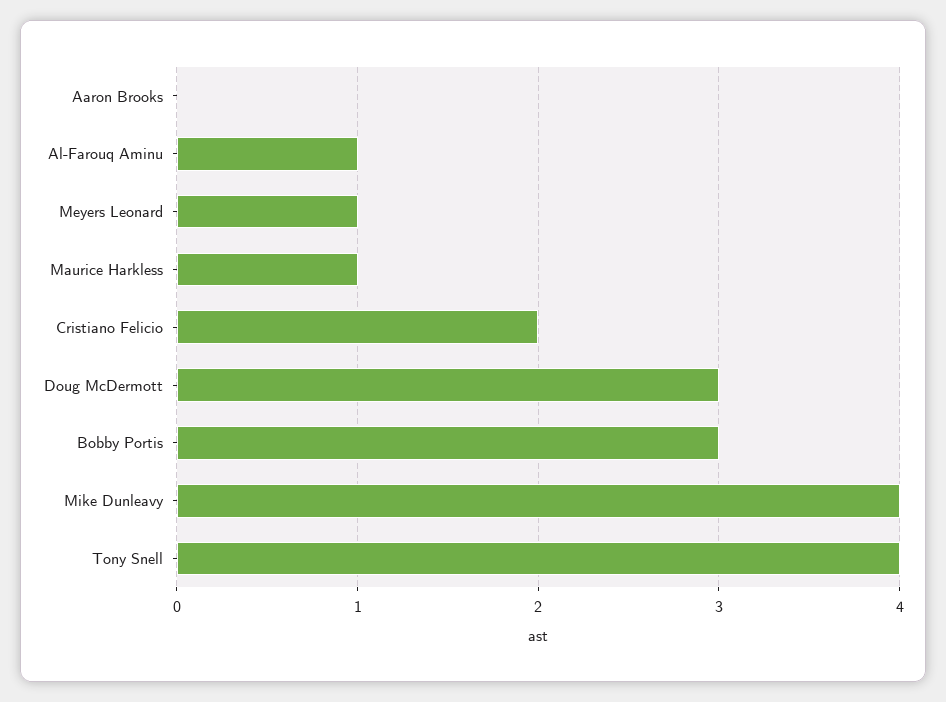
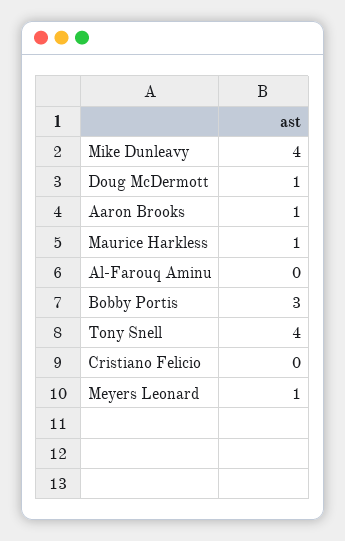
Aaron Brooks: 0 -> 1
Al-Farouq Aminu: 1 -> 0
Cristiano Felicio: 2 -> 0
Doug McDermott: 3 -> 1

